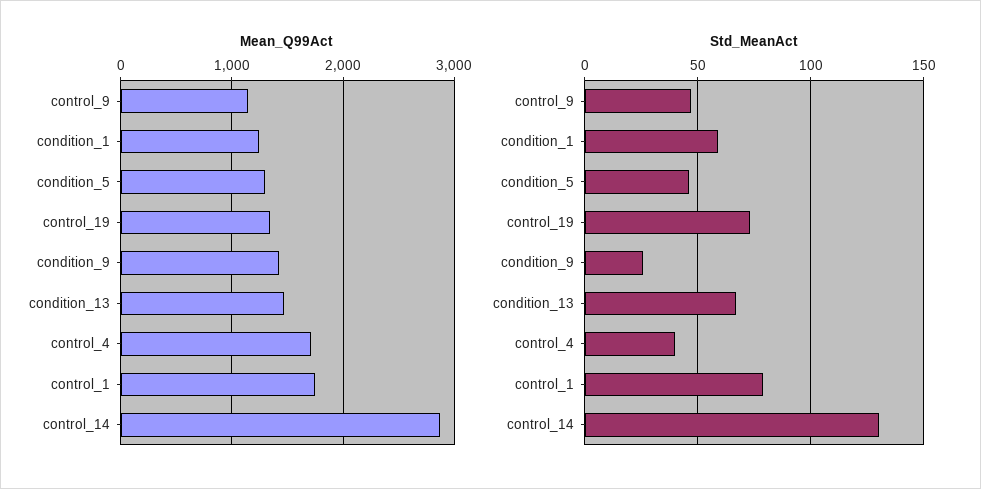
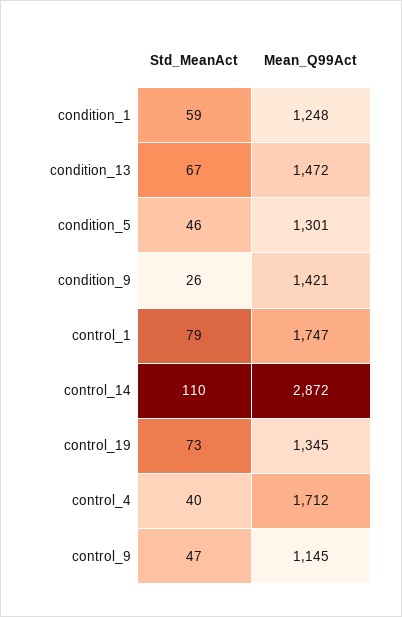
Std_MeanAct, control_14: 130 -> 110

